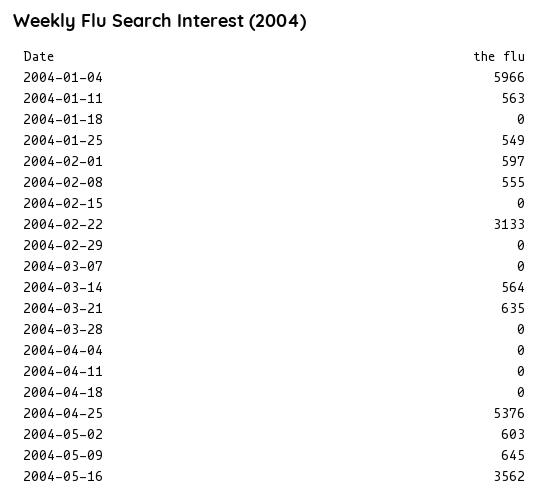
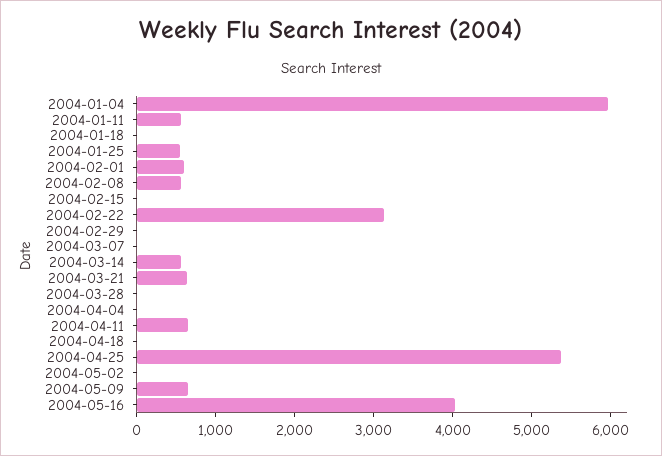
2004-04-11: 0 -> 600
2004-05-02: 603 -> 0
2004-05-16: 3562 -> 4000

